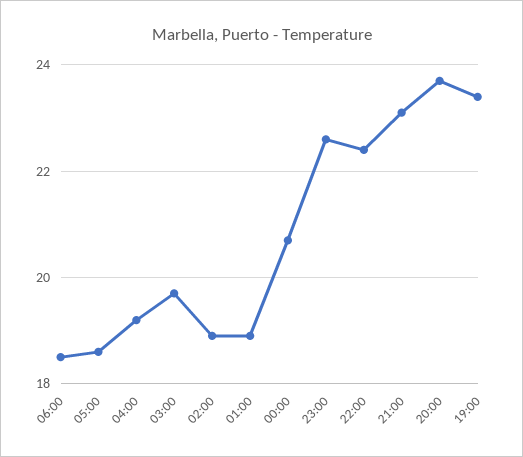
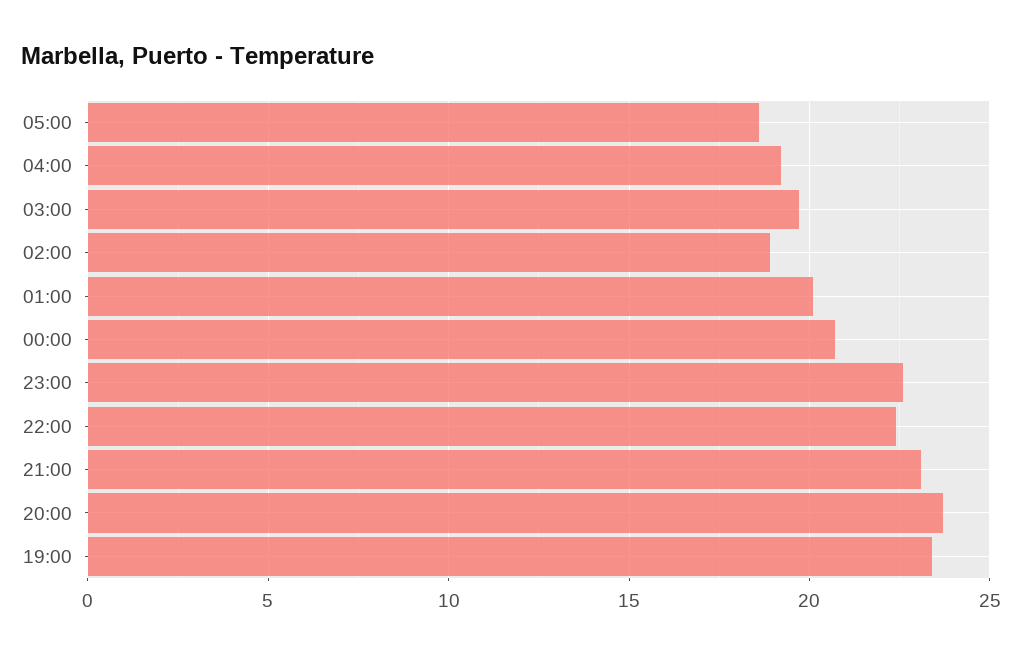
06:00: 18.5 -> none
01:00: 19 -> 20

